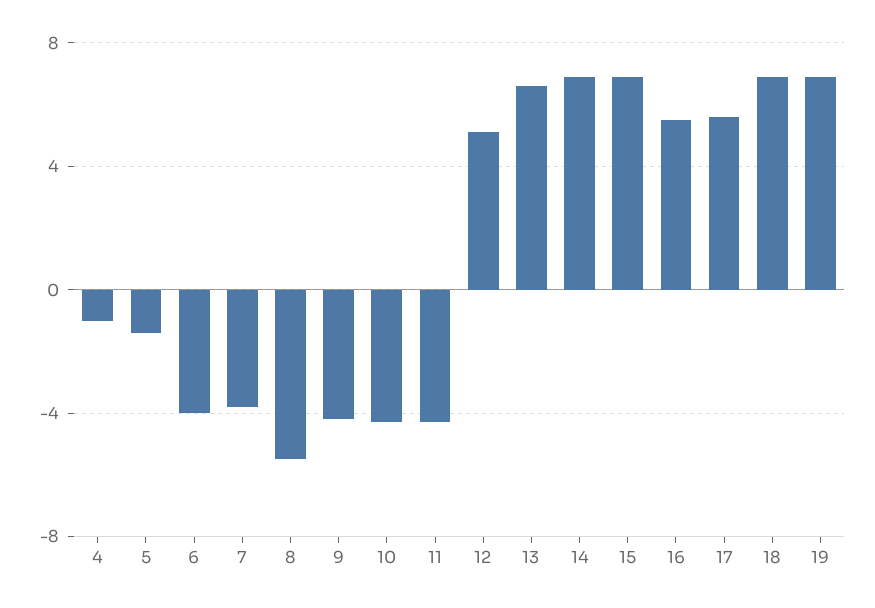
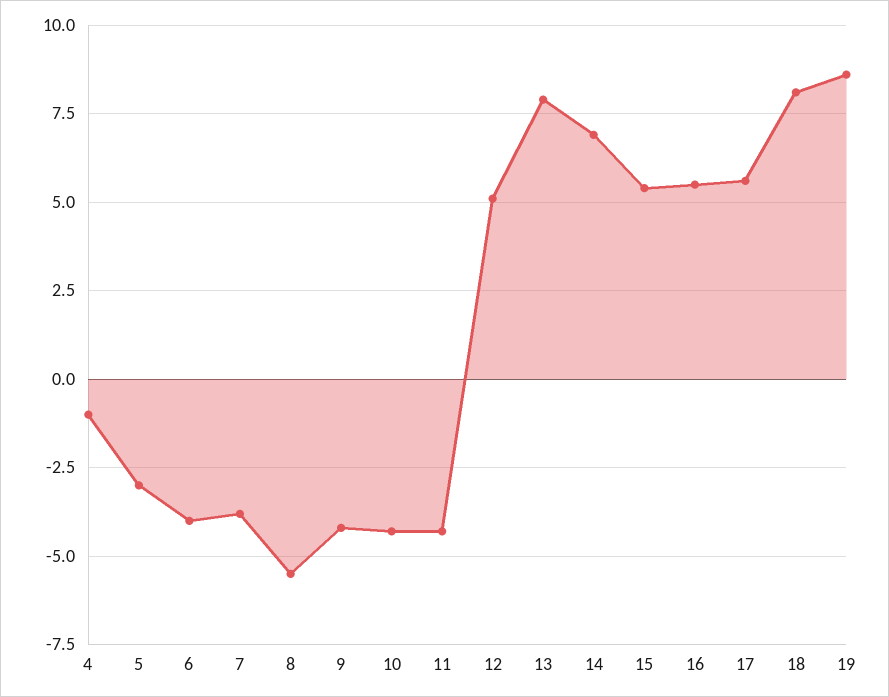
5: -1.5 -> -3
13: 6.5 -> 8
15: 7 -> 5.5
18: 7 -> 8
19: 7 -> 8.5

